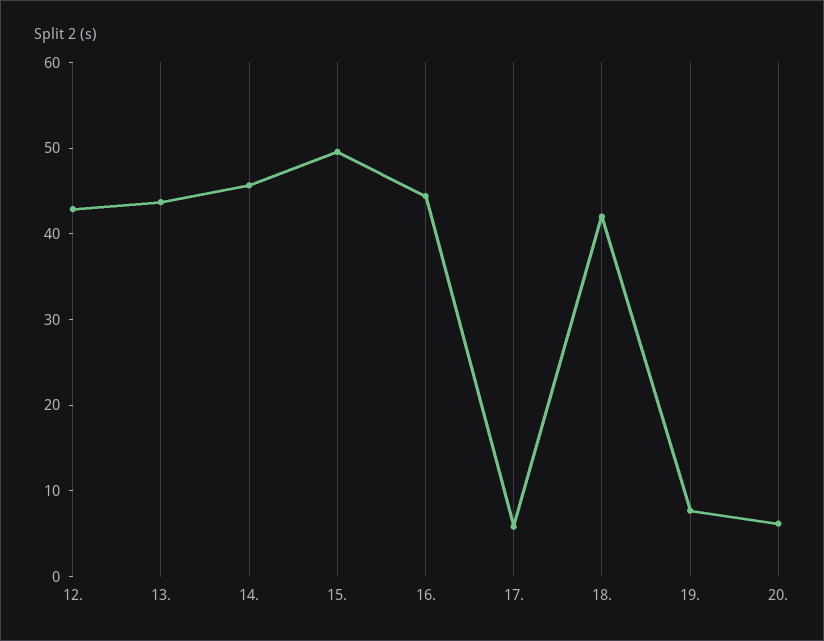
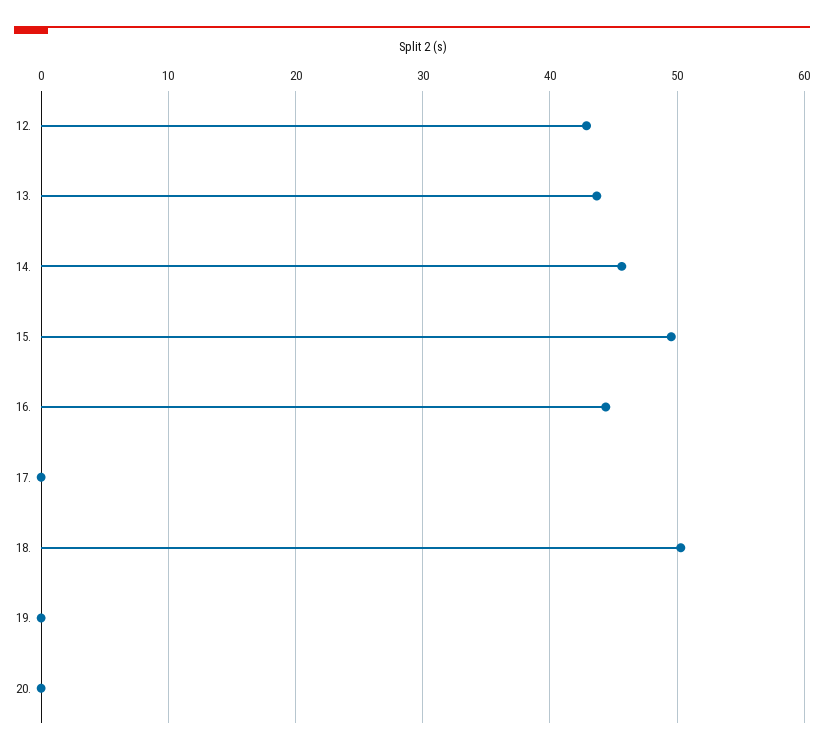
17.: 6 -> 0
18.: 42 -> 50
19.: 8 -> 0
20.: 6 -> 0

